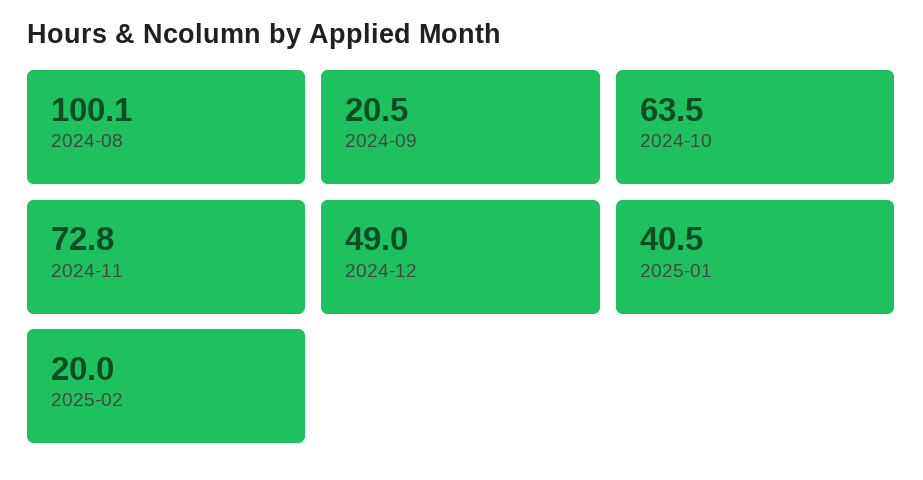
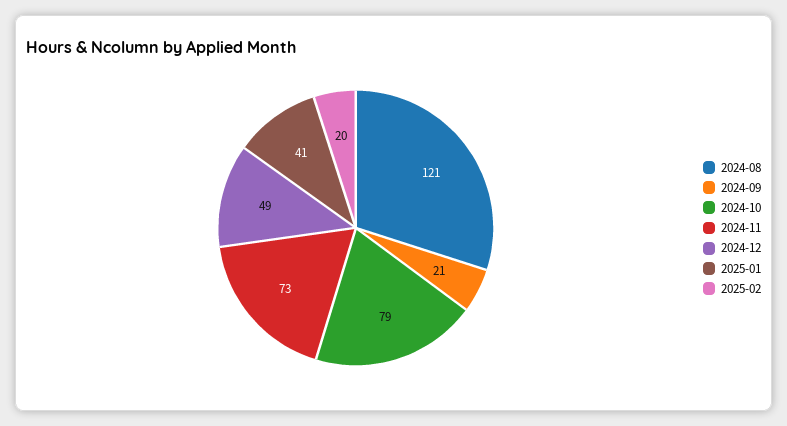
2024-08: 100.1 -> 121
2024-10: 63.5 -> 79

